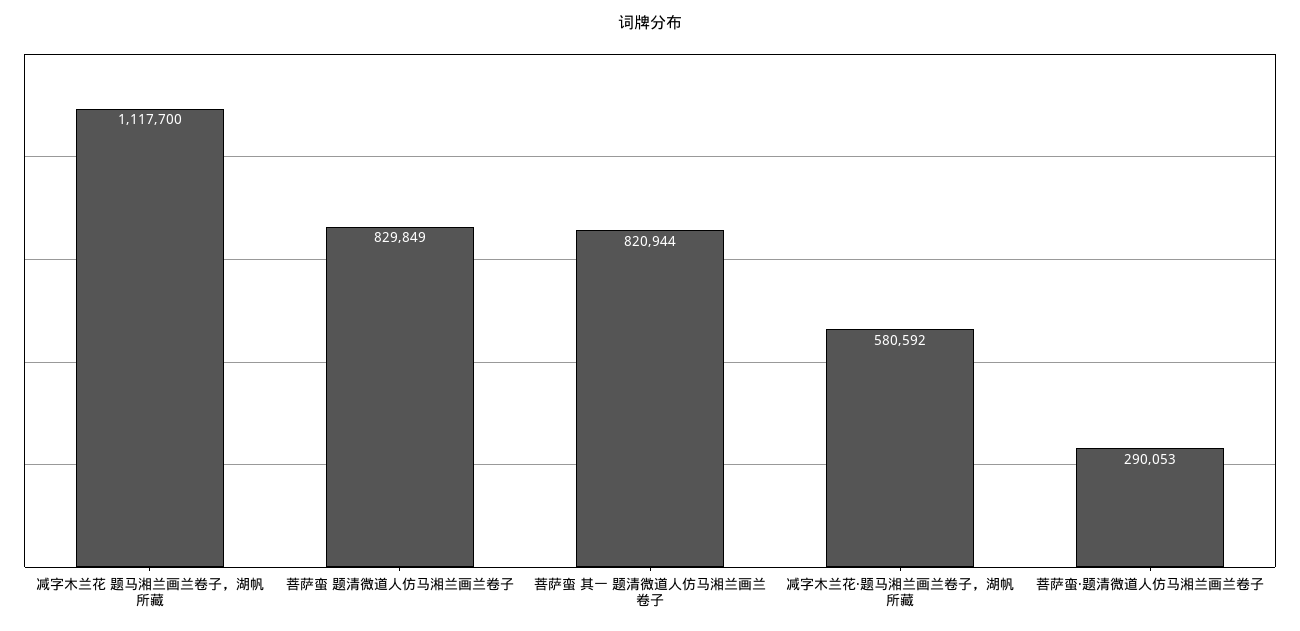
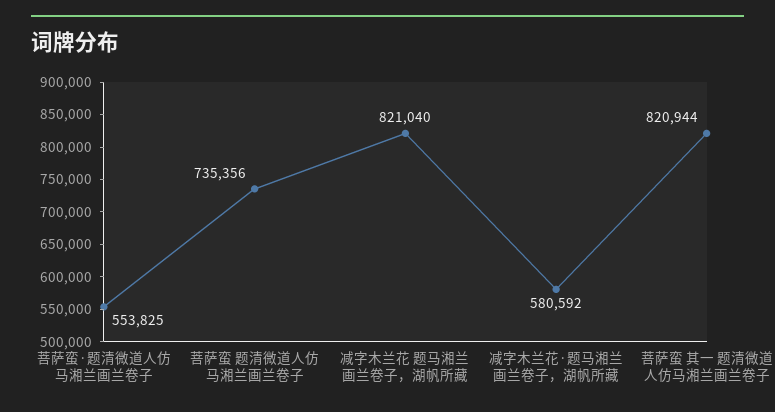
减字木兰花 题马湘兰画兰卷子，湖帆所藏: 1117700 -> 821040
菩萨蛮 题清微道人仿马湘兰画兰卷子: 829849 -> 735356
菩萨蛮·题清微道人仿马湘兰画兰卷子: 290053 -> 553825

